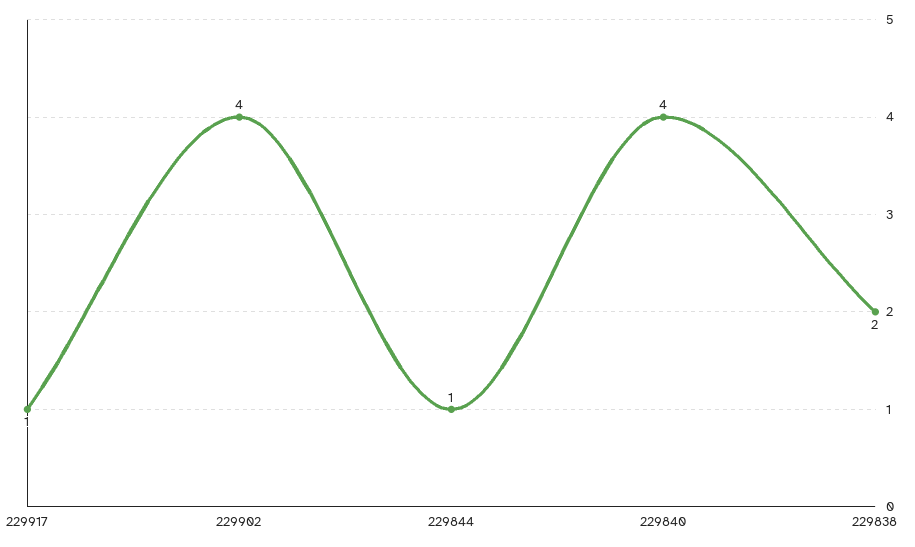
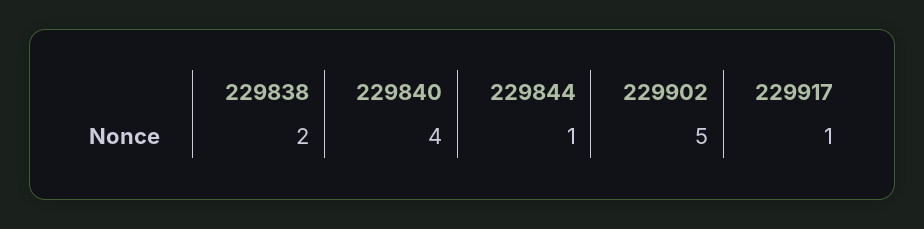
229902: 4 -> 5

